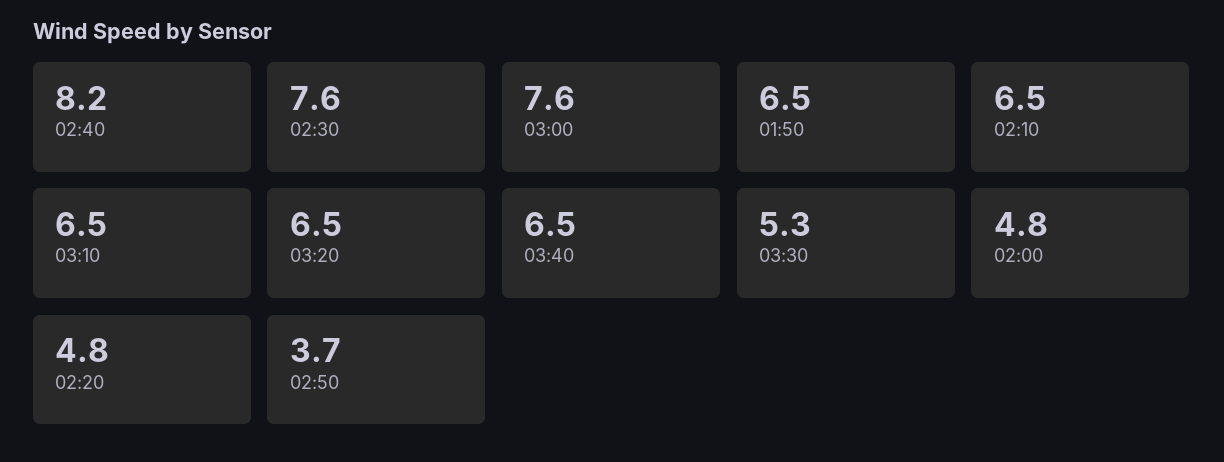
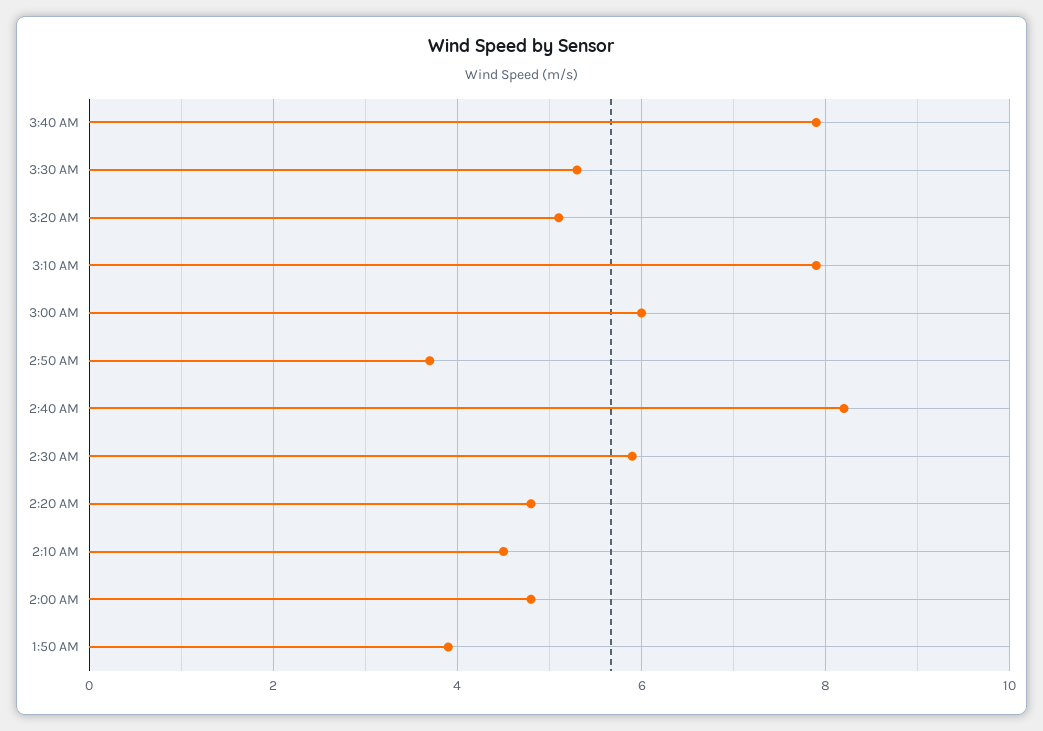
02:30: 7.6 -> 6
03:00: 7.6 -> 6
01:50: 6.5 -> 4
02:10: 6.5 -> 4.5
03:10: 6.5 -> 8
03:20: 6.5 -> 5
03:40: 6.5 -> 8

